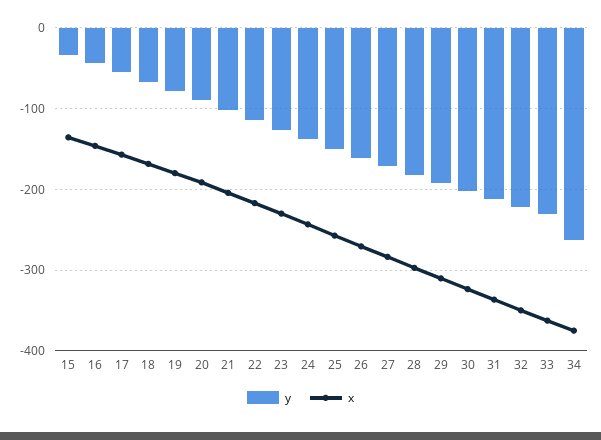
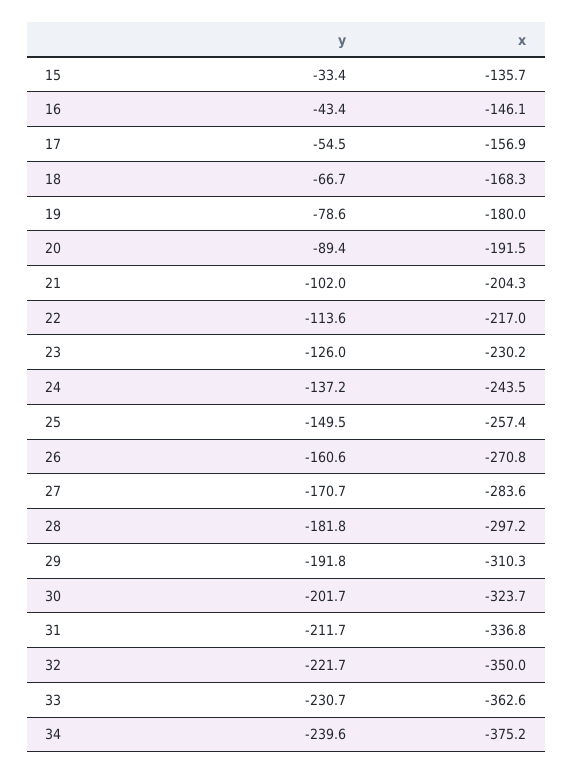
y, 34: -260 -> -239.6

